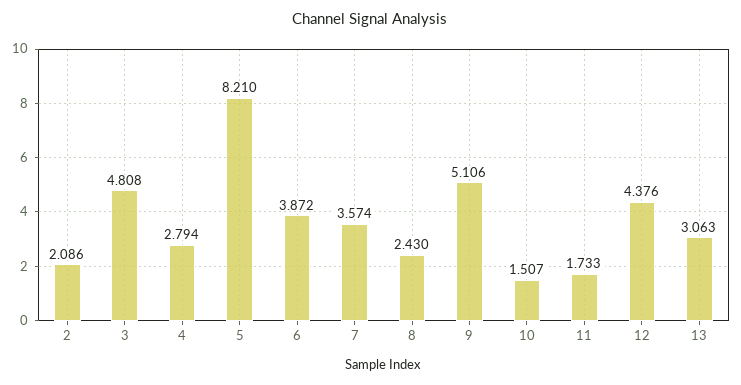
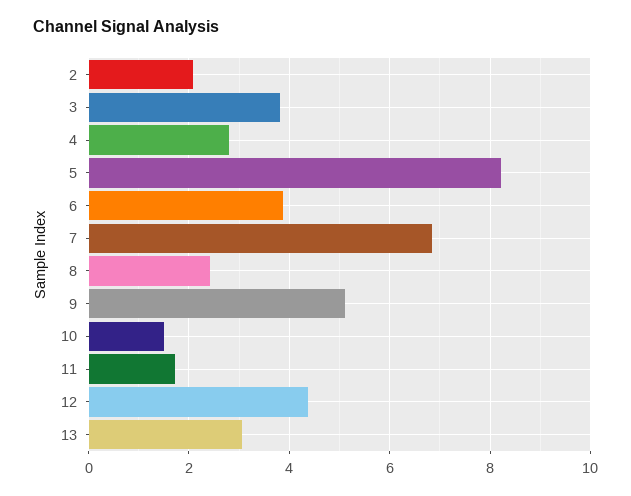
3: 4.808 -> 3.8
7: 3.574 -> 6.8

